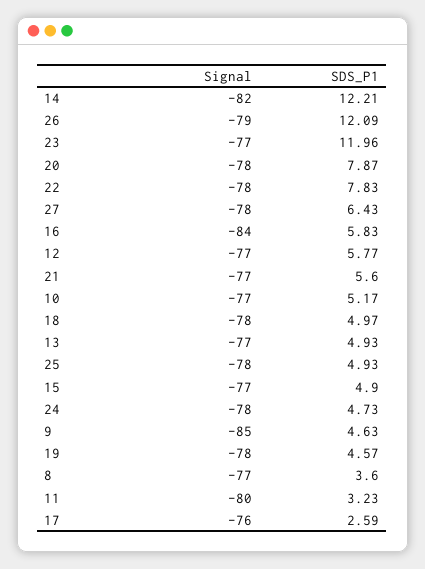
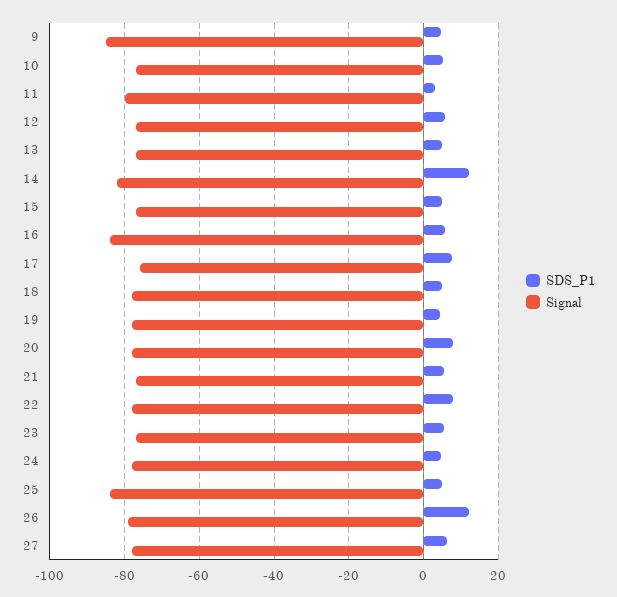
SDS_P1, 23: 11.96 -> 6
Signal, 25: -78 -> -84
Signal, 8: -77 -> none
SDS_P1, 8: 3.6 -> none
SDS_P1, 17: 2.59 -> 8

